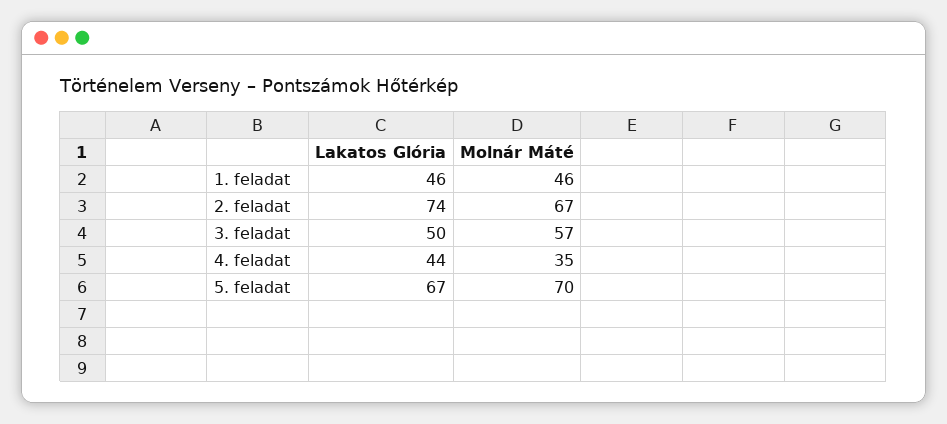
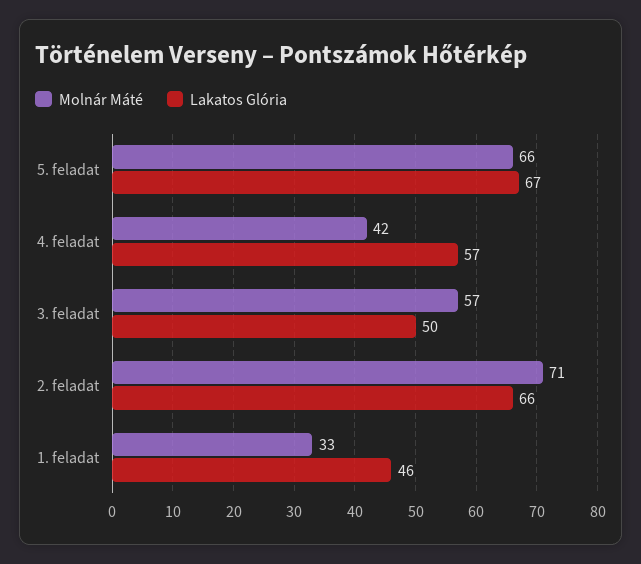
Molnár Máté, 1. feladat: 46 -> 33
Lakatos Glória, 2. feladat: 74 -> 66
Molnár Máté, 2. feladat: 67 -> 71
Lakatos Glória, 4. feladat: 44 -> 57
Molnár Máté, 4. feladat: 35 -> 42
Molnár Máté, 5. feladat: 70 -> 66

